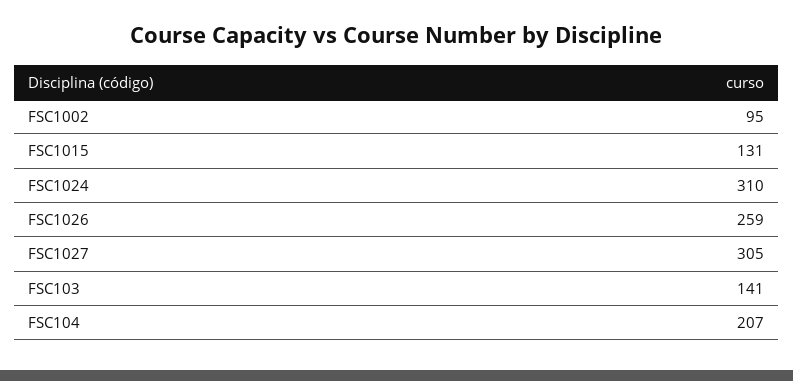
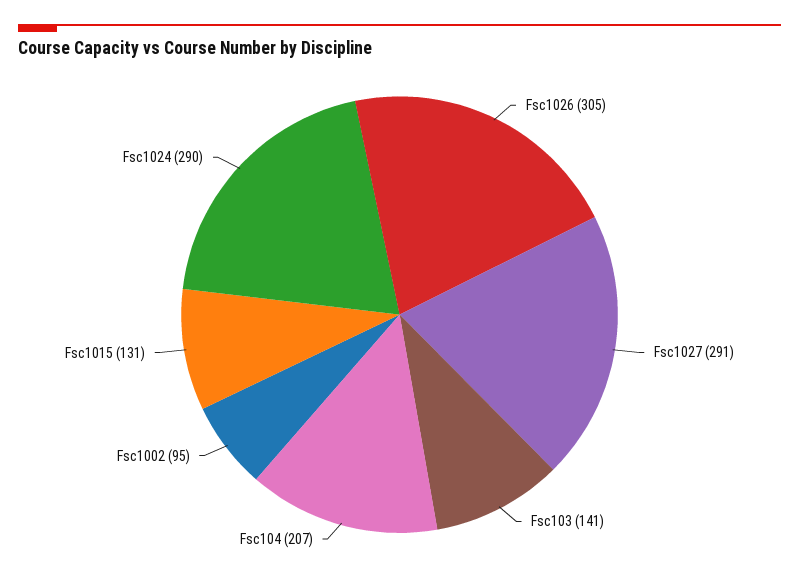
FSC1024: 310 -> 290
FSC1026: 259 -> 305
FSC1027: 305 -> 291

